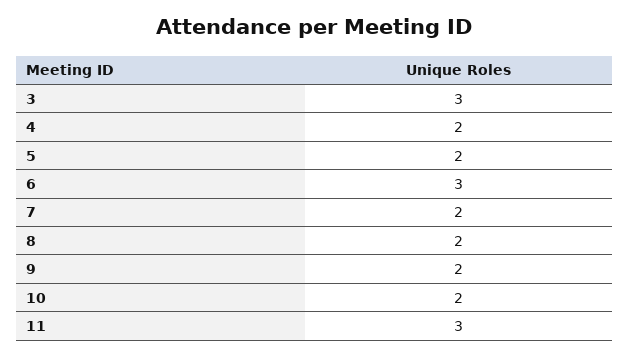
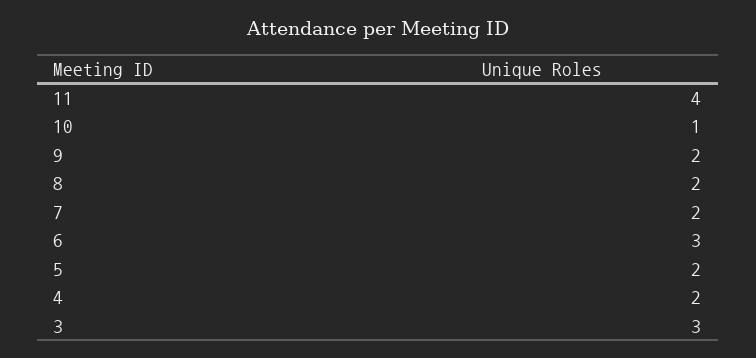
10: 2 -> 1
11: 3 -> 4

